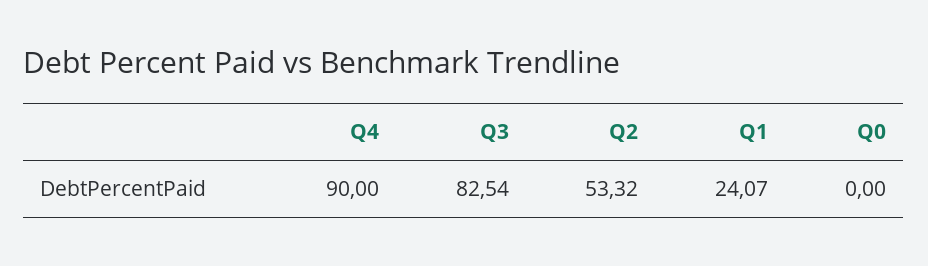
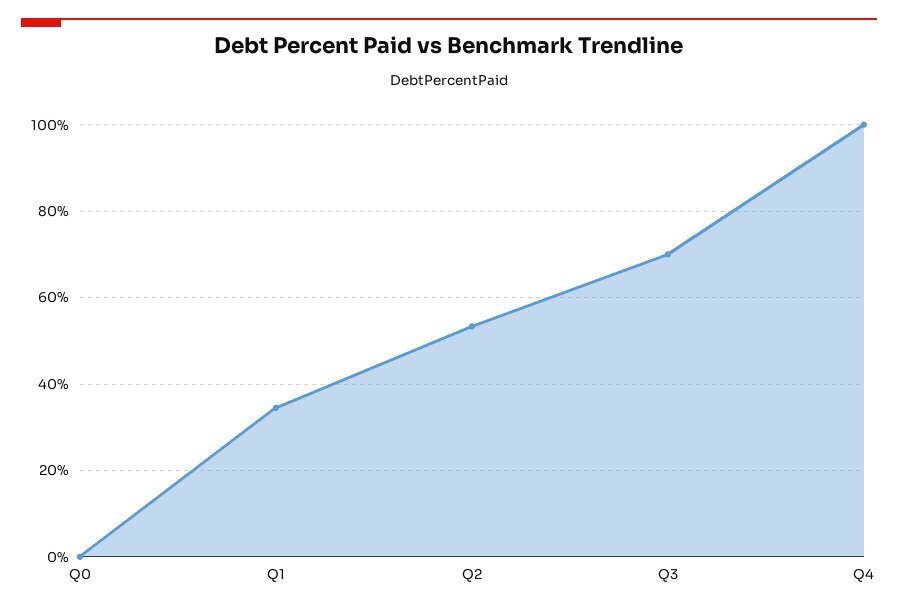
Q4: 90 -> 100
Q3: 82.54 -> 70
Q1: 24.07 -> 34

